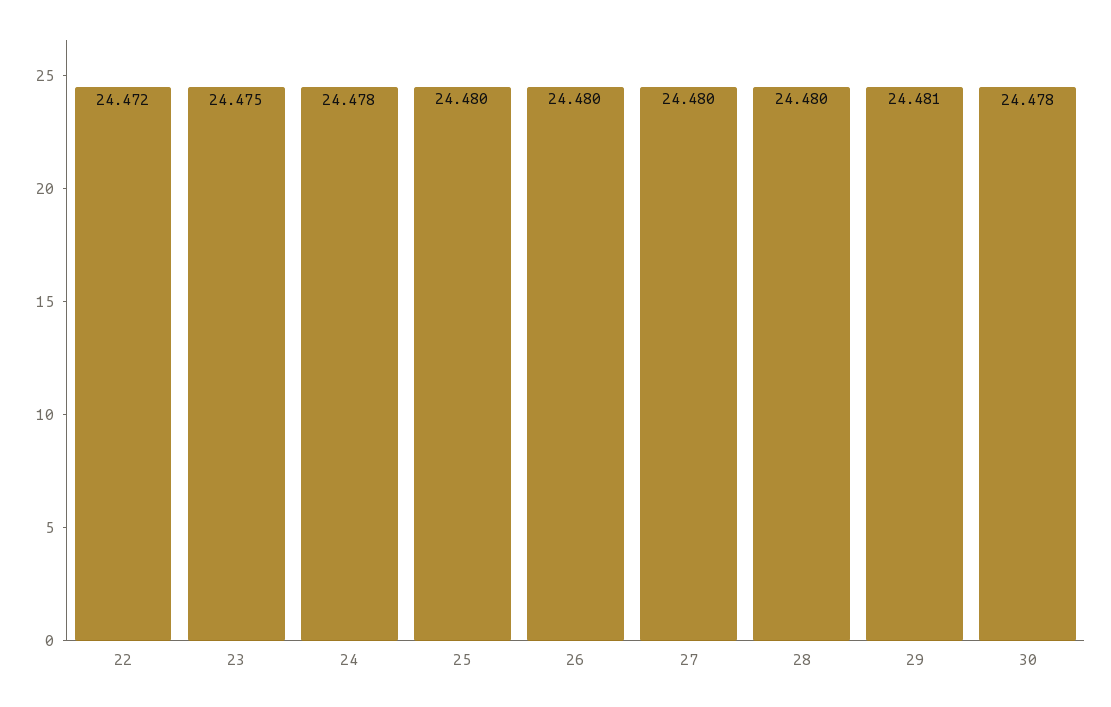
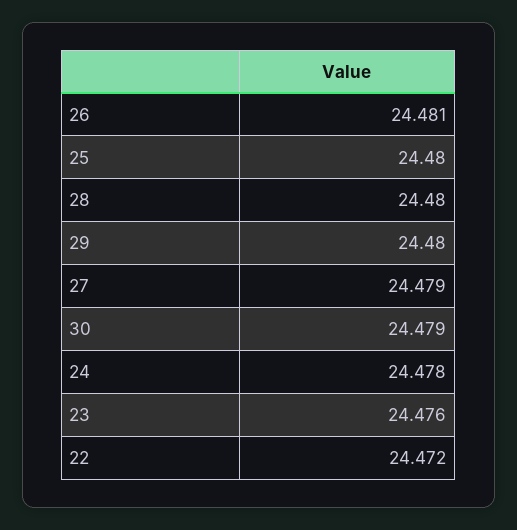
23: 24.475 -> 24.476
26: 24.48 -> 24.481
27: 24.48 -> 24.479
29: 24.481 -> 24.48
30: 24.478 -> 24.479

